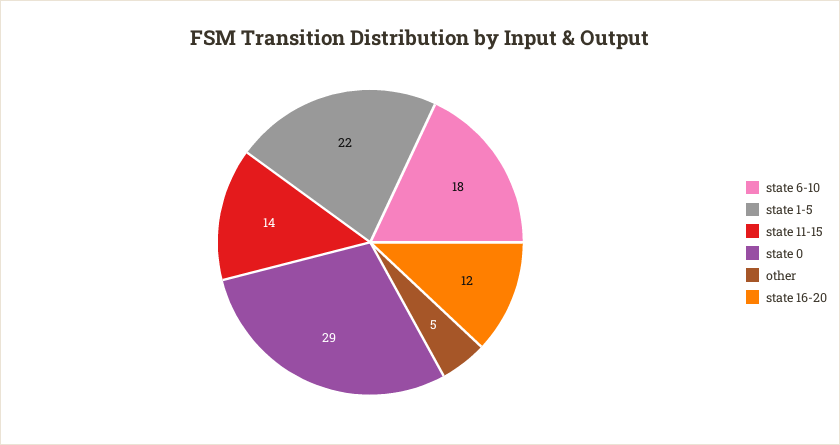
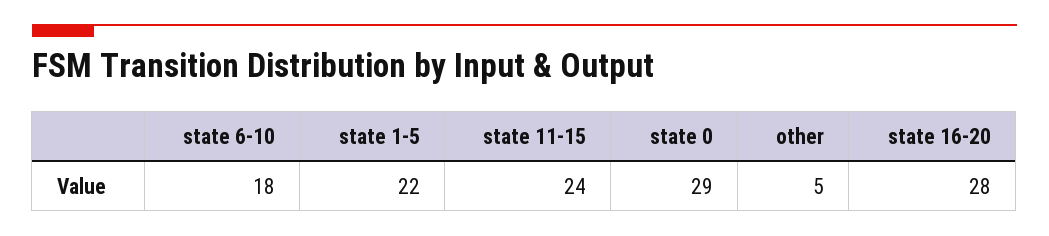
state 11-15: 14 -> 24
state 16-20: 12 -> 28

